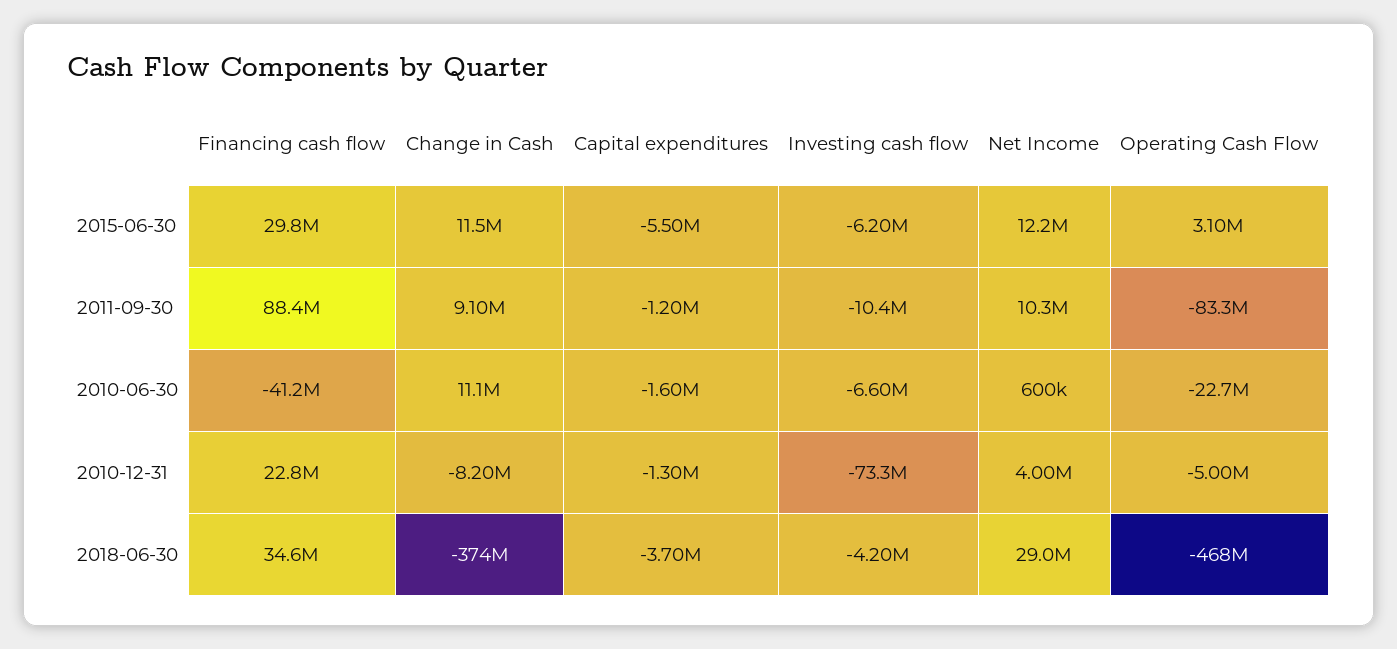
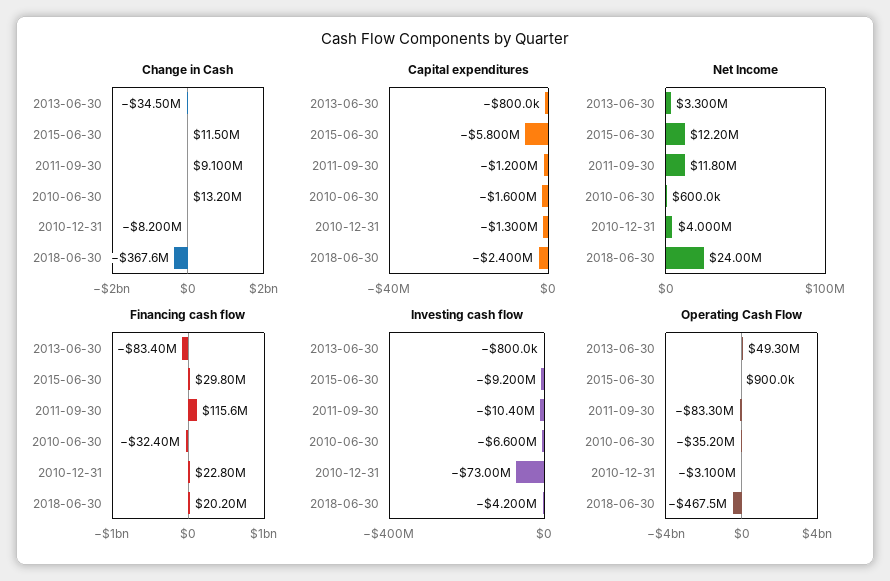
Capital expenditures, 2015-06-30: -5500000 -> -5800000
Investing cash flow, 2015-06-30: -6200000 -> -9200000
Operating Cash Flow, 2015-06-30: 3100000 -> 900000
Financing cash flow, 2011-09-30: 88400000 -> 115600000
Net Income, 2011-09-30: 10300000 -> 11800000
Financing cash flow, 2010-06-30: -41200000 -> -32400000
Change in Cash, 2010-06-30: 11100000 -> 13200000
Operating Cash Flow, 2010-06-30: -22700000 -> -35200000
Investing cash flow, 2010-12-31: -73300000 -> -73000000
Operating Cash Flow, 2010-12-31: -5000000 -> -3100000
Financing cash flow, 2018-06-30: 34600000 -> 20200000
Change in Cash, 2018-06-30: -374000000 -> -367600000
Capital expenditures, 2018-06-30: -3700000 -> -2400000
Net Income, 2018-06-30: 29000000 -> 24000000
Change in Cash, 2013-06-30: none -> -34500000
Capital expenditures, 2013-06-30: none -> -800000
Net Income, 2013-06-30: none -> 3300000
Financing cash flow, 2013-06-30: none -> -83400000
Investing cash flow, 2013-06-30: none -> -800000
Operating Cash Flow, 2013-06-30: none -> 49300000

